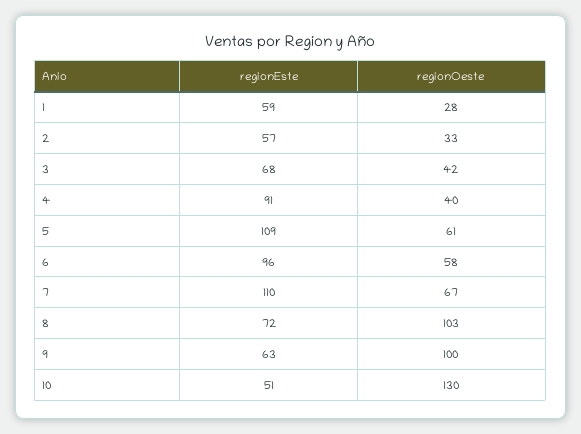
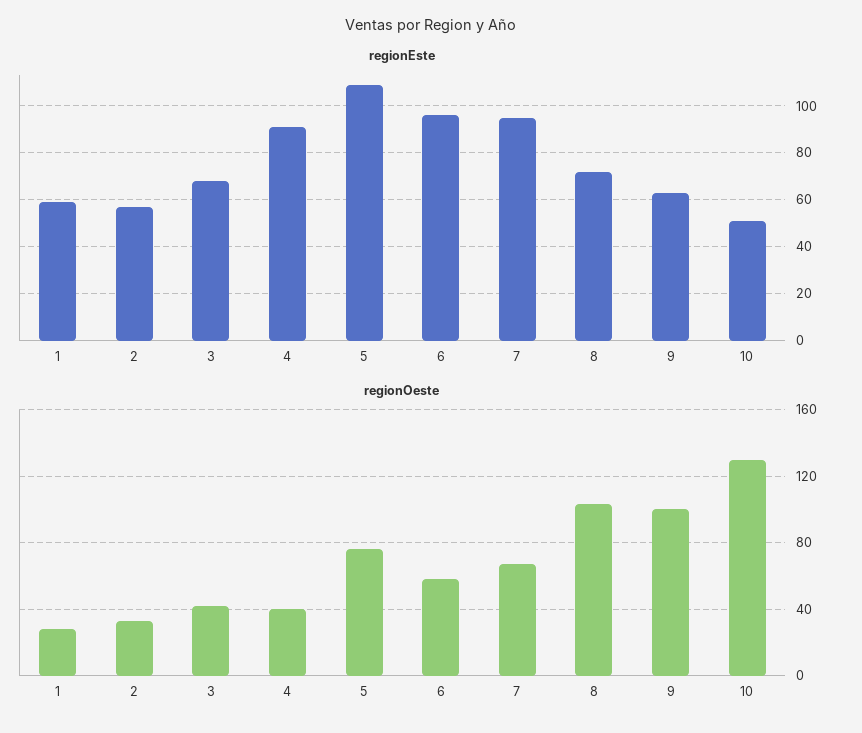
regionOeste, 5: 61 -> 75
regionEste, 7: 110 -> 95

